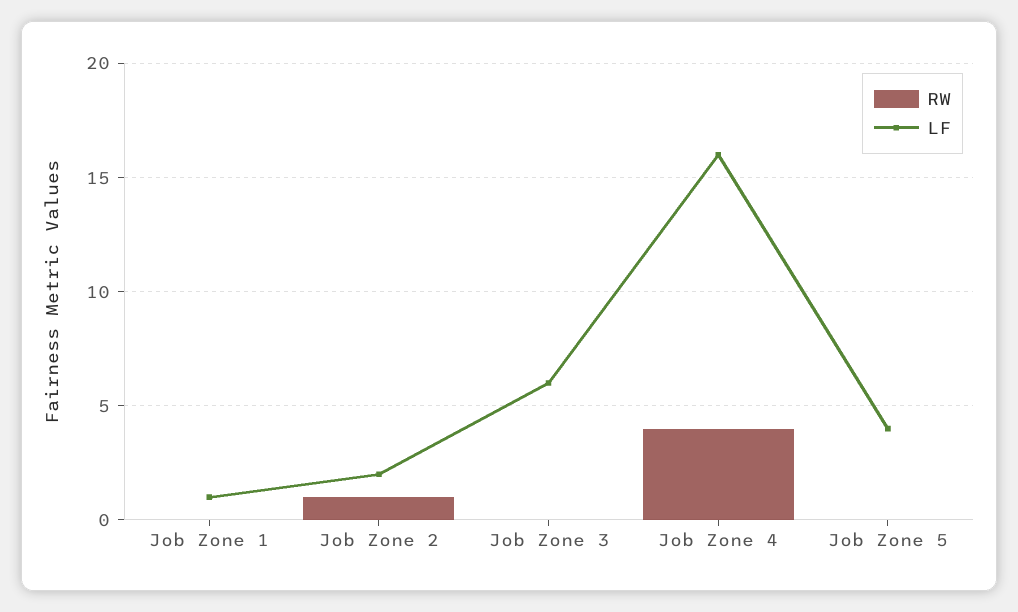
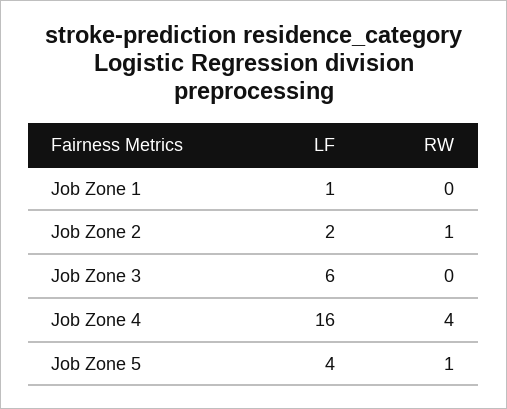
RW, Job Zone 5: 0 -> 1

